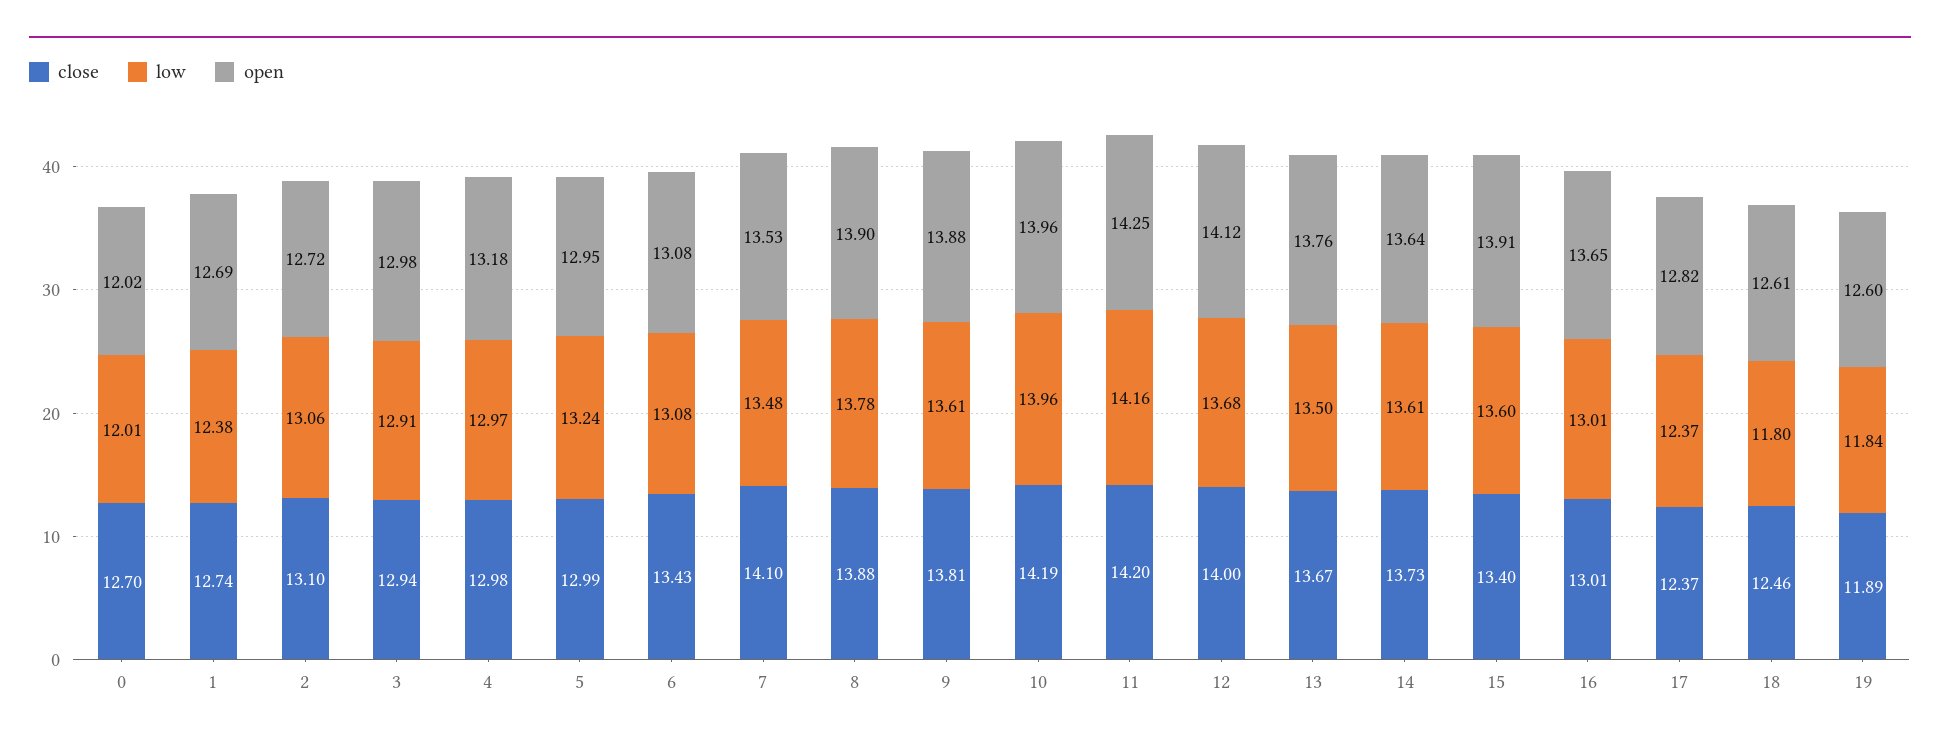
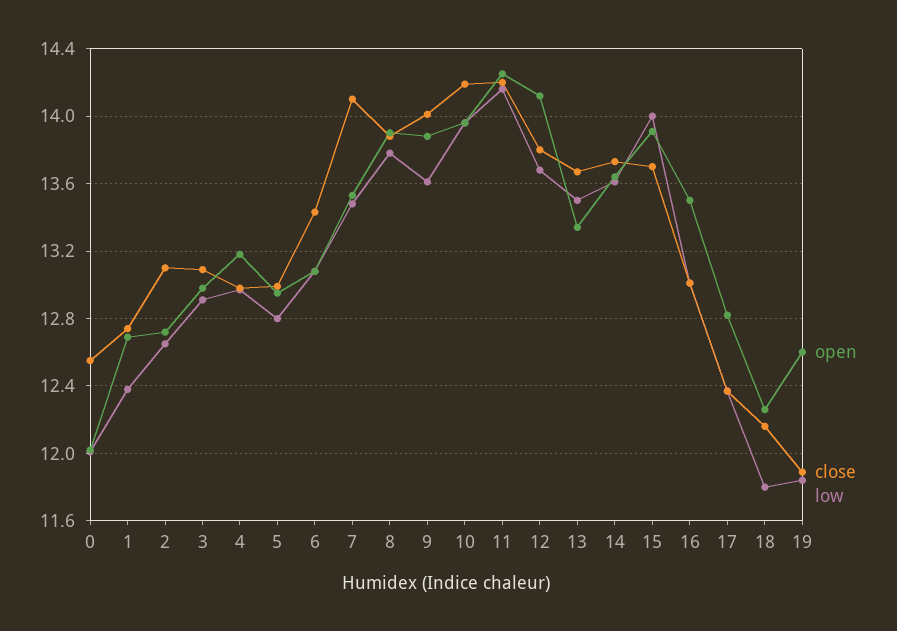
close, 0: 12.7 -> 12.55
low, 2: 13.06 -> 12.65
close, 3: 12.94 -> 13.1
low, 5: 13.24 -> 12.8
close, 9: 13.81 -> 14
close, 12: 14 -> 13.8
open, 13: 13.76 -> 13.35
close, 15: 13.4 -> 13.7
low, 15: 13.6 -> 14
open, 16: 13.65 -> 13.5
close, 18: 12.46 -> 12.15
open, 18: 12.61 -> 12.25

